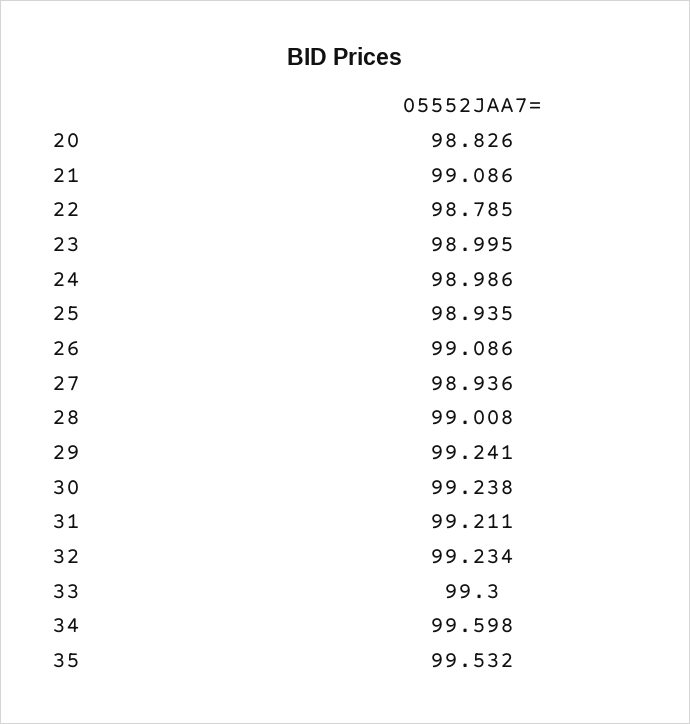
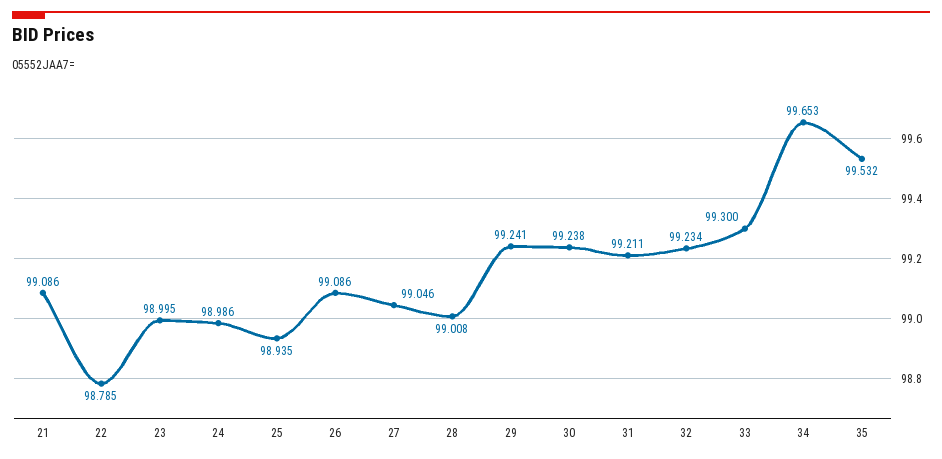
20: 98.826 -> none
27: 98.936 -> 99.046
34: 99.598 -> 99.653

